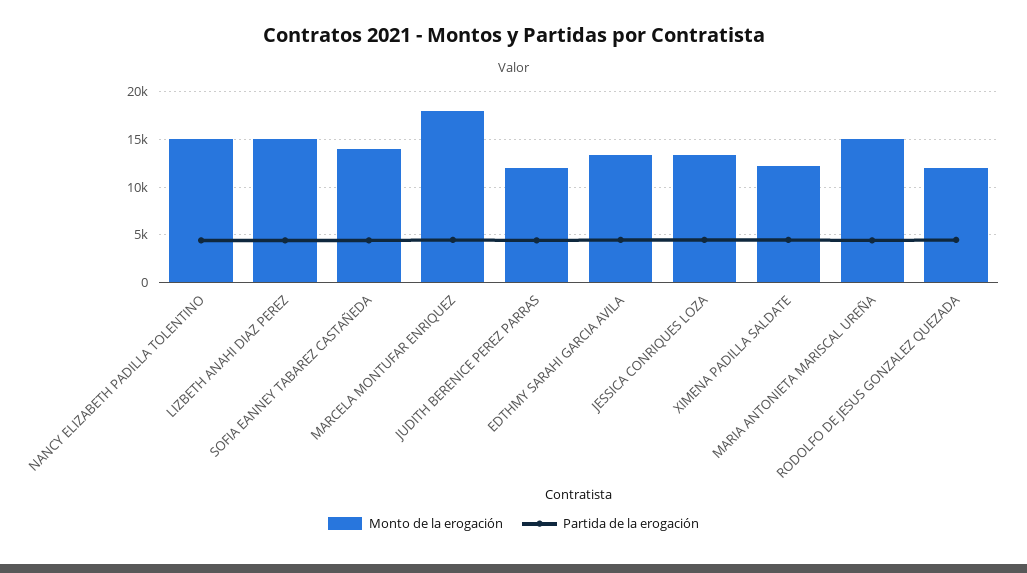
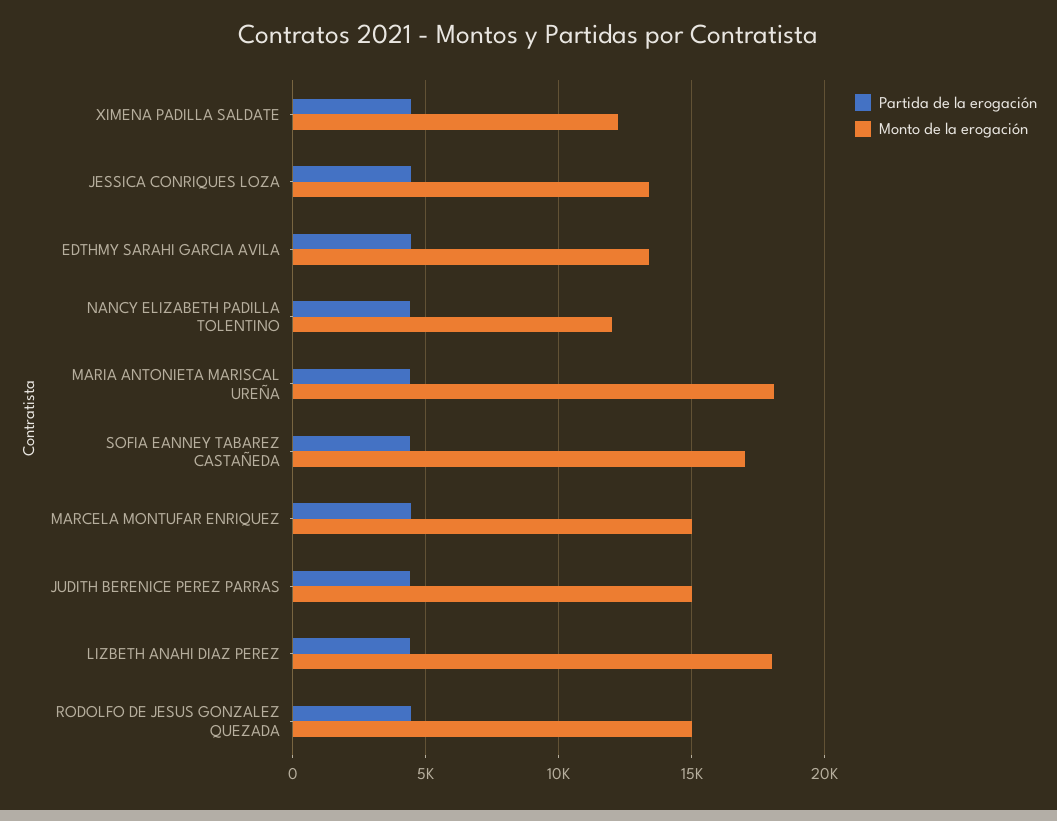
Monto de la erogación, NANCY ELIZABETH PADILLA TOLENTINO: 15000 -> 12000
Monto de la erogación, LIZBETH ANAHI DIAZ PEREZ: 15000 -> 18000
Monto de la erogación, SOFIA EANNEY TABAREZ CASTAÑEDA: 14000 -> 17000
Monto de la erogación, MARCELA MONTUFAR ENRIQUEZ: 18000 -> 15000
Monto de la erogación, JUDITH BERENICE PEREZ PARRAS: 12000 -> 15000
Monto de la erogación, MARIA ANTONIETA MARISCAL UREÑA: 15000 -> 18000
Monto de la erogación, RODOLFO DE JESUS GONZALEZ QUEZADA: 12000 -> 15000

